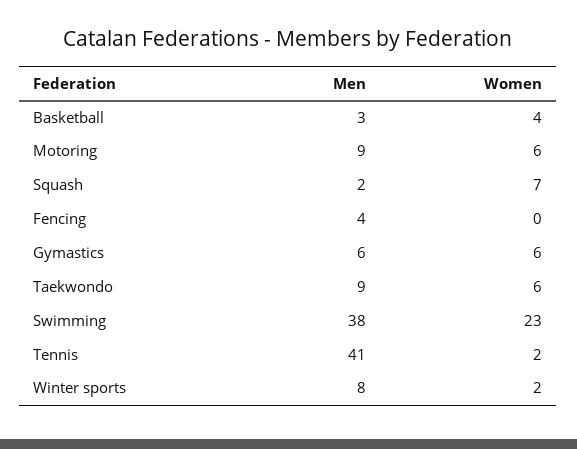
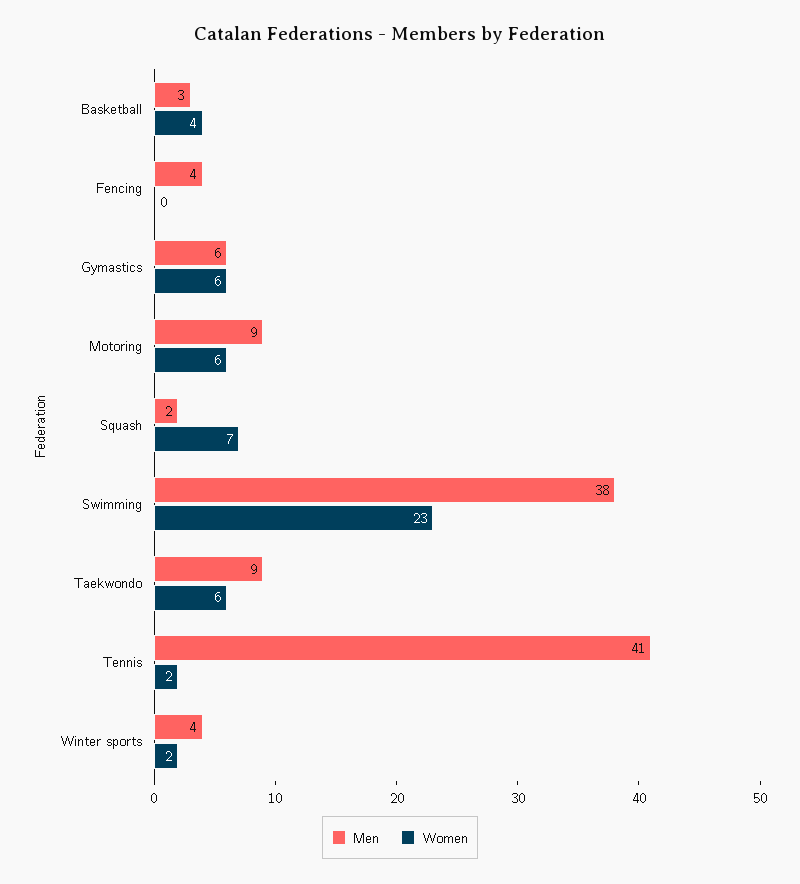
Men, Winter sports: 8 -> 4

